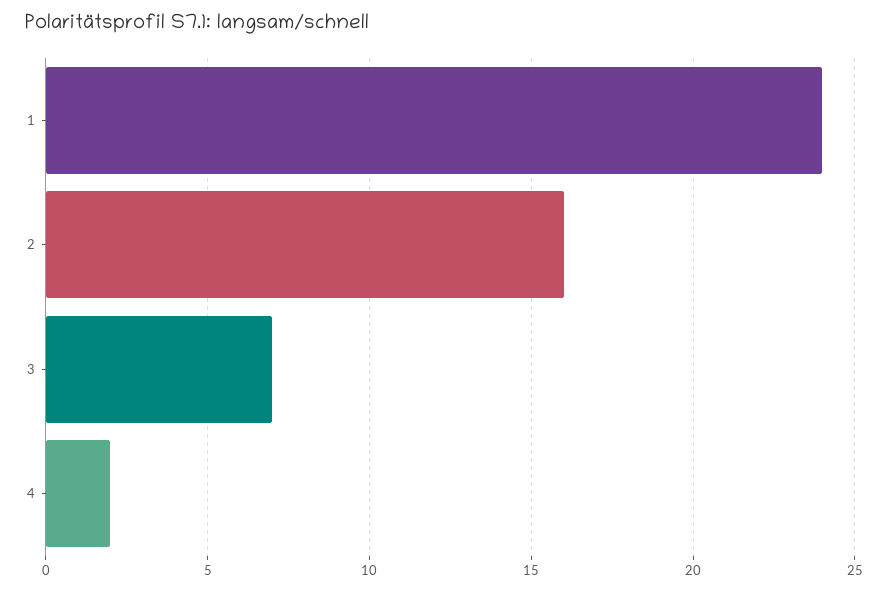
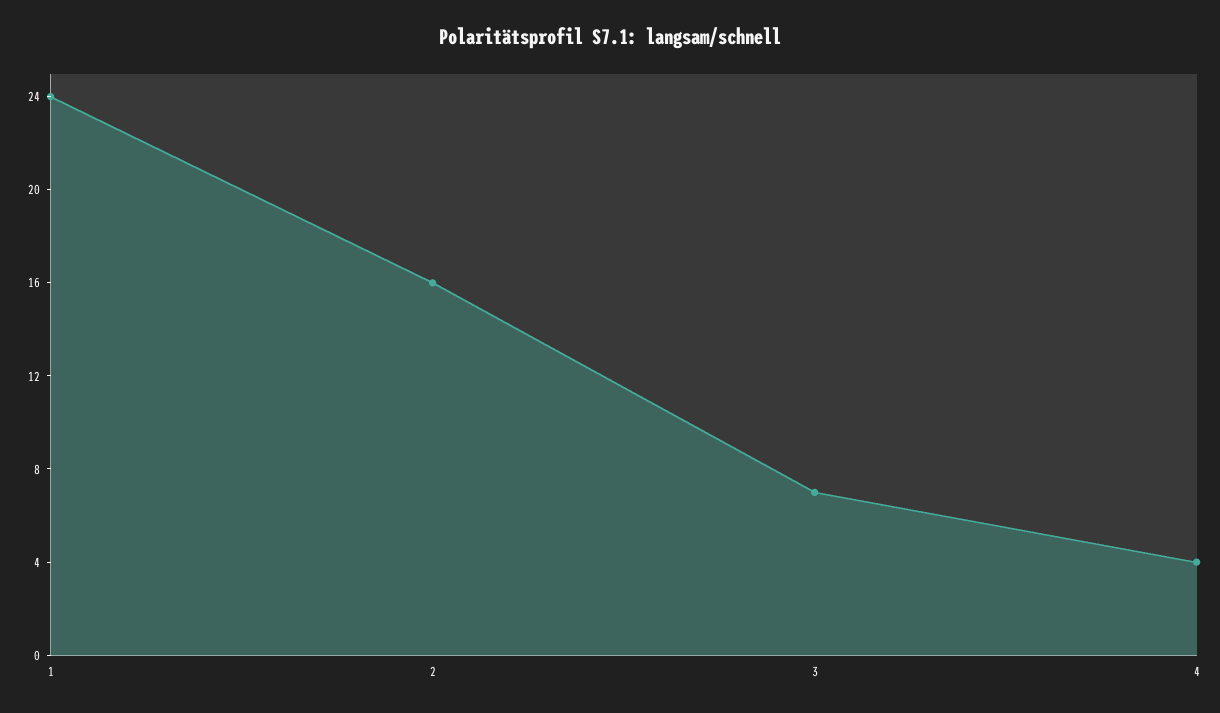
4: 2 -> 4

